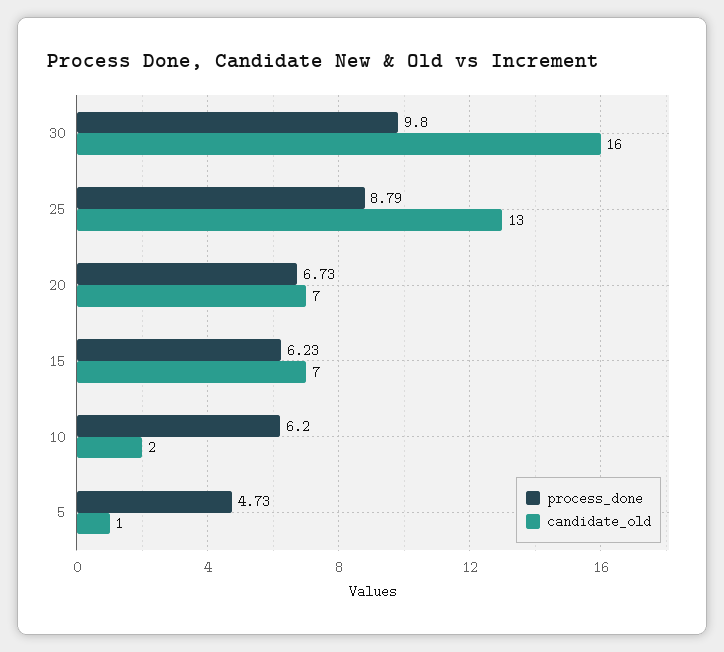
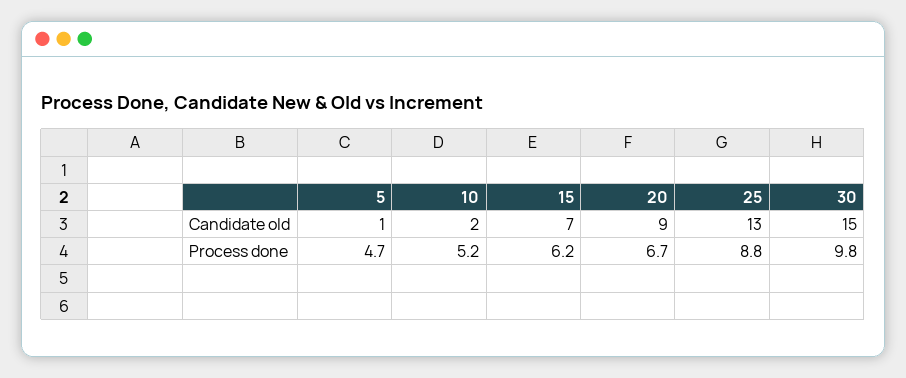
candidate_old, 30: 16 -> 15
candidate_old, 20: 7 -> 9
process_done, 10: 6.2 -> 5.2

